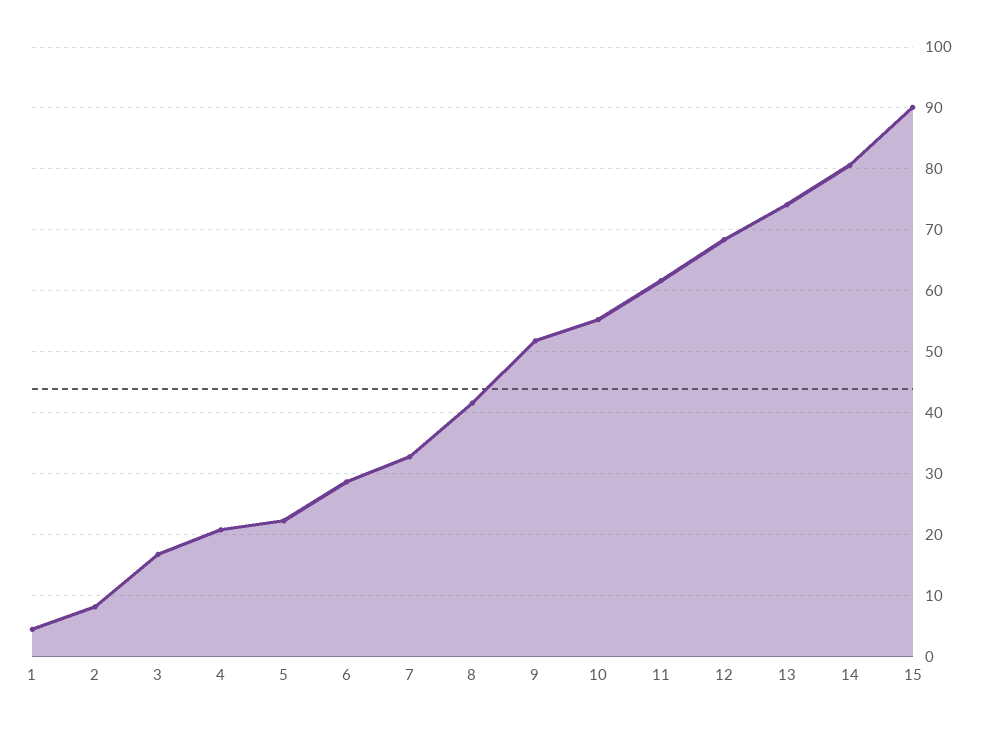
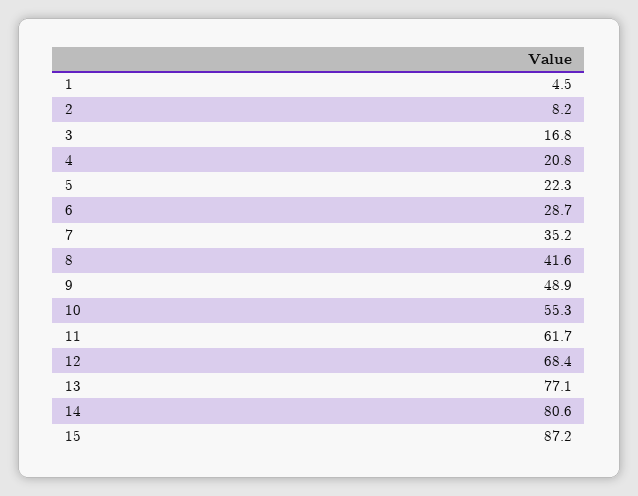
7: 33 -> 35.2
9: 52 -> 48.9
13: 74 -> 77.1
15: 90 -> 87.2

